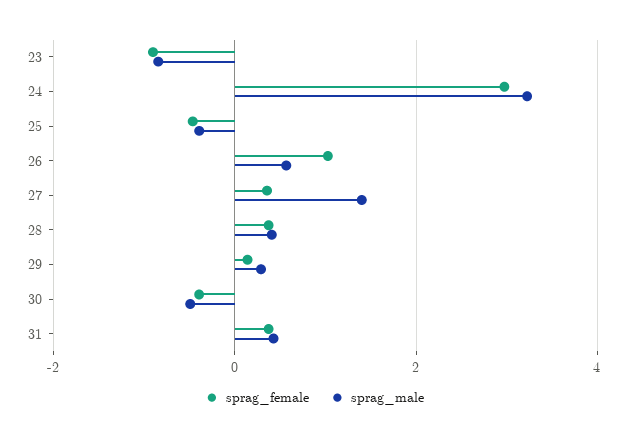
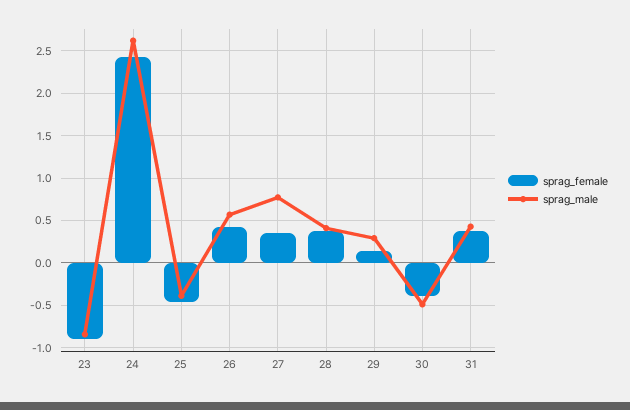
sprag_female, 24: 3 -> 2.4
sprag_male, 24: 3.2 -> 2.6
sprag_female, 26: 1 -> 0.4
sprag_male, 27: 1.4 -> 0.8

